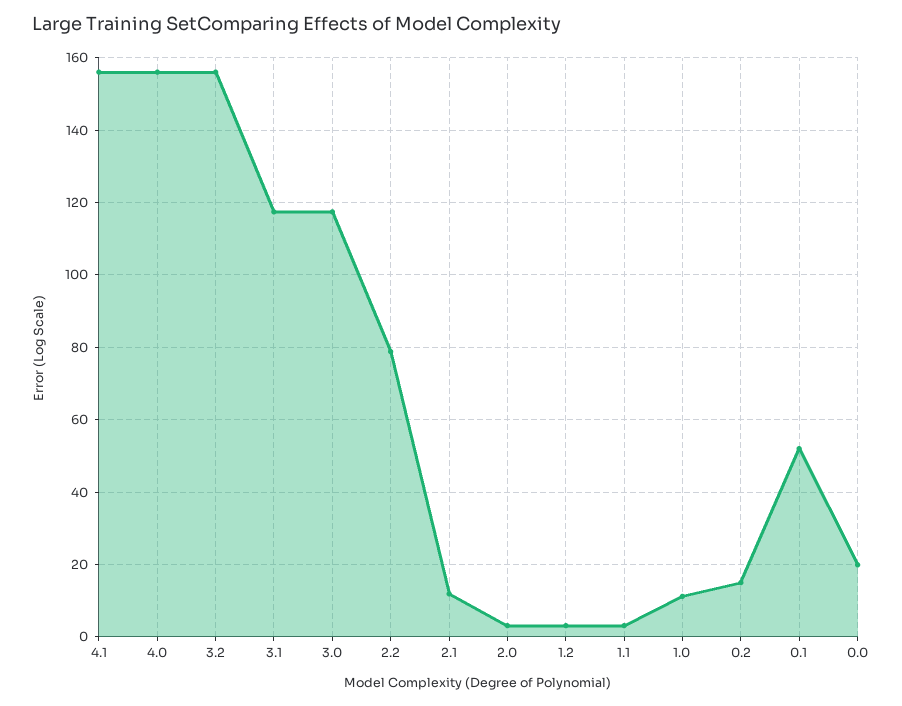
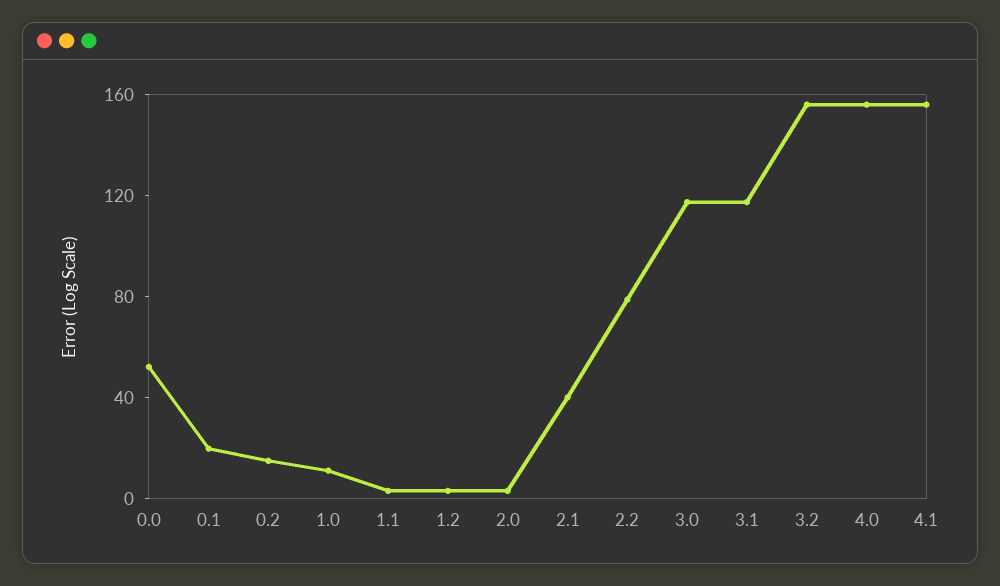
2.1: 12 -> 40
0.1: 52 -> 20
0.0: 20 -> 50

